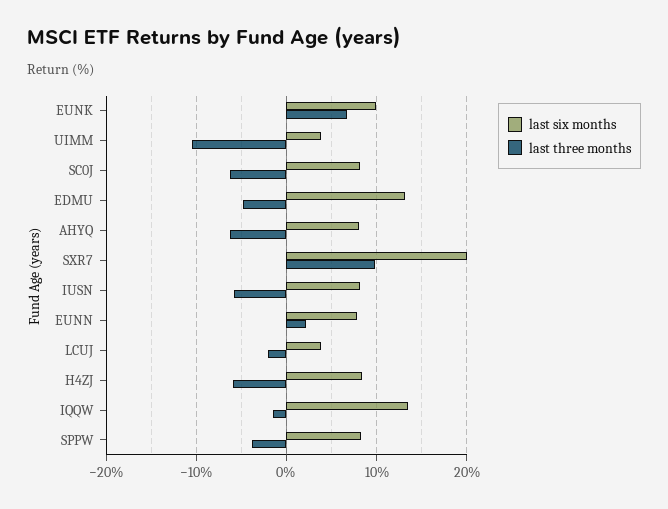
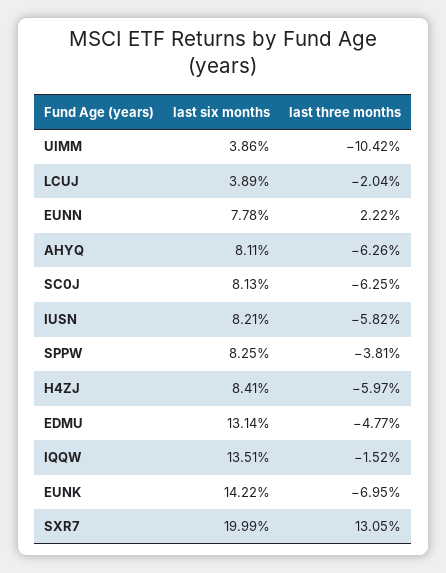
last six months, EUNK: 10 -> 14.22
last three months, EUNK: 7 -> -6.95
last three months, SXR7: 10 -> 13.05

